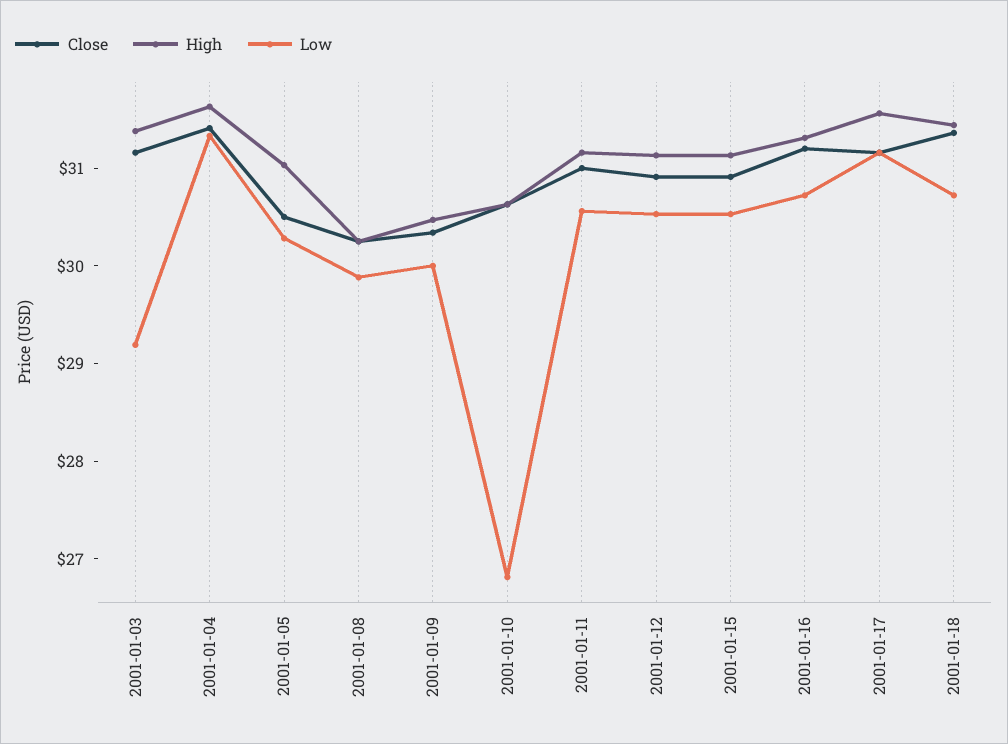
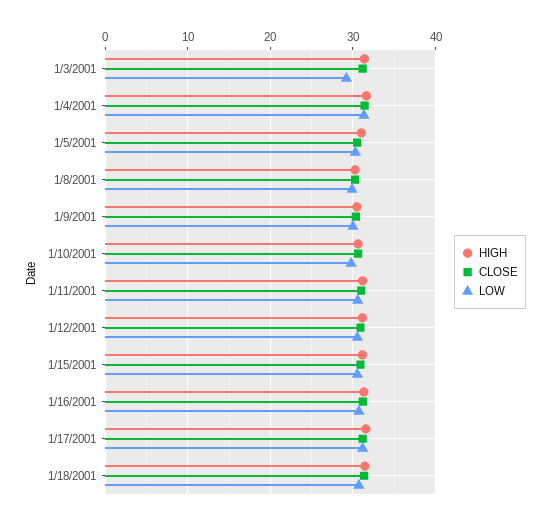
Low, 2001-01-10: 26.8 -> 30

